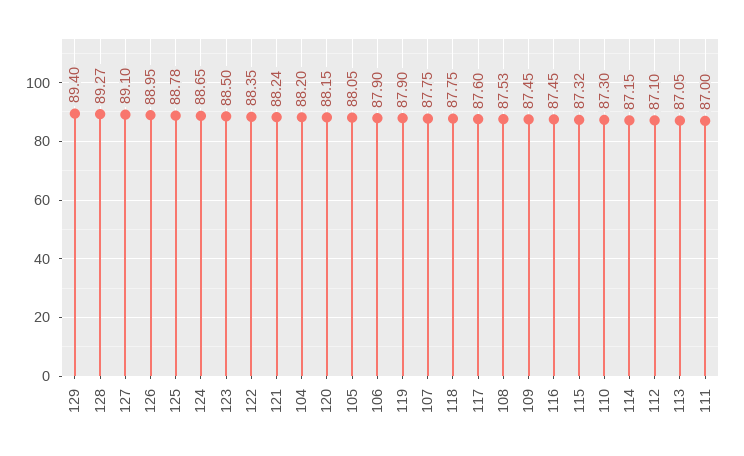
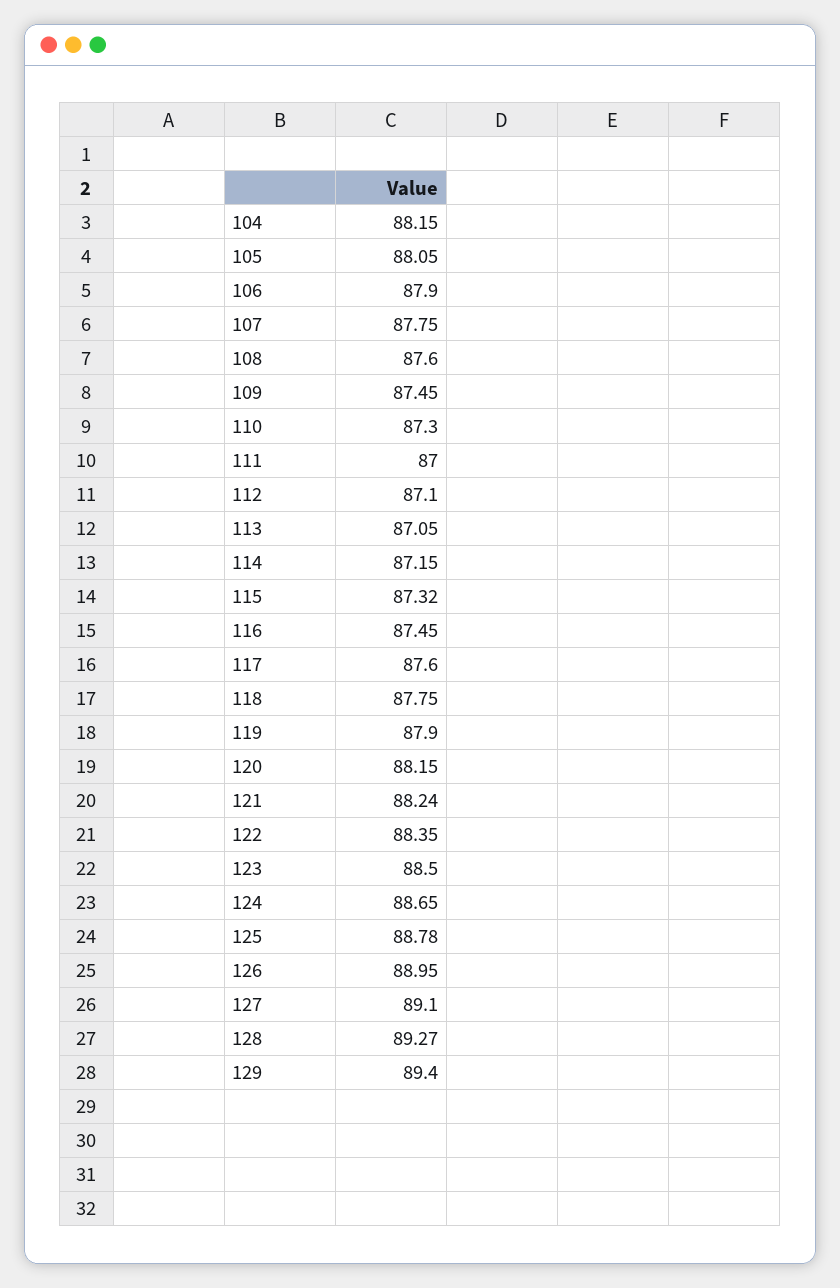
104: 88.2 -> 88.15
108: 87.53 -> 87.6

